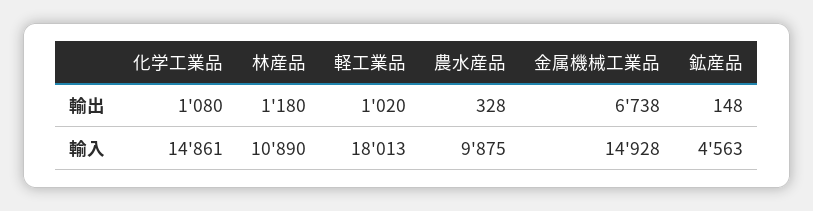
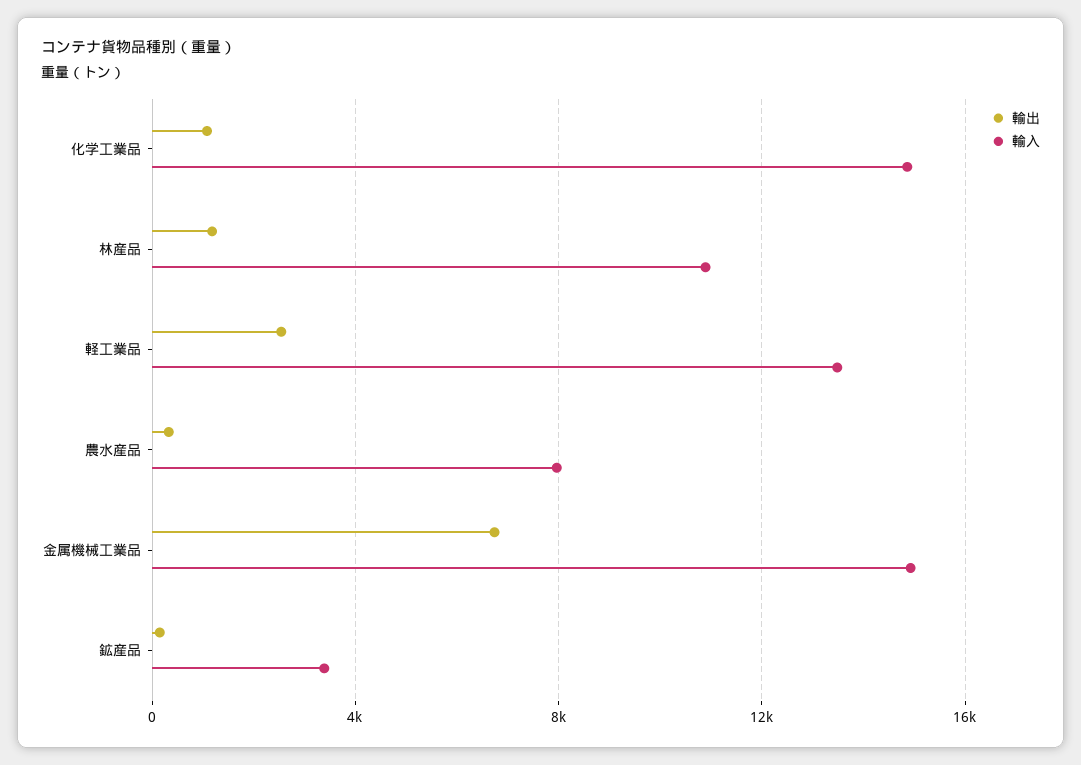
輸出, 軽工業品: 1020 -> 2500
輸入, 軽工業品: 18013 -> 13500
輸入, 農水産品: 9875 -> 8000
輸入, 鉱産品: 4563 -> 3500

